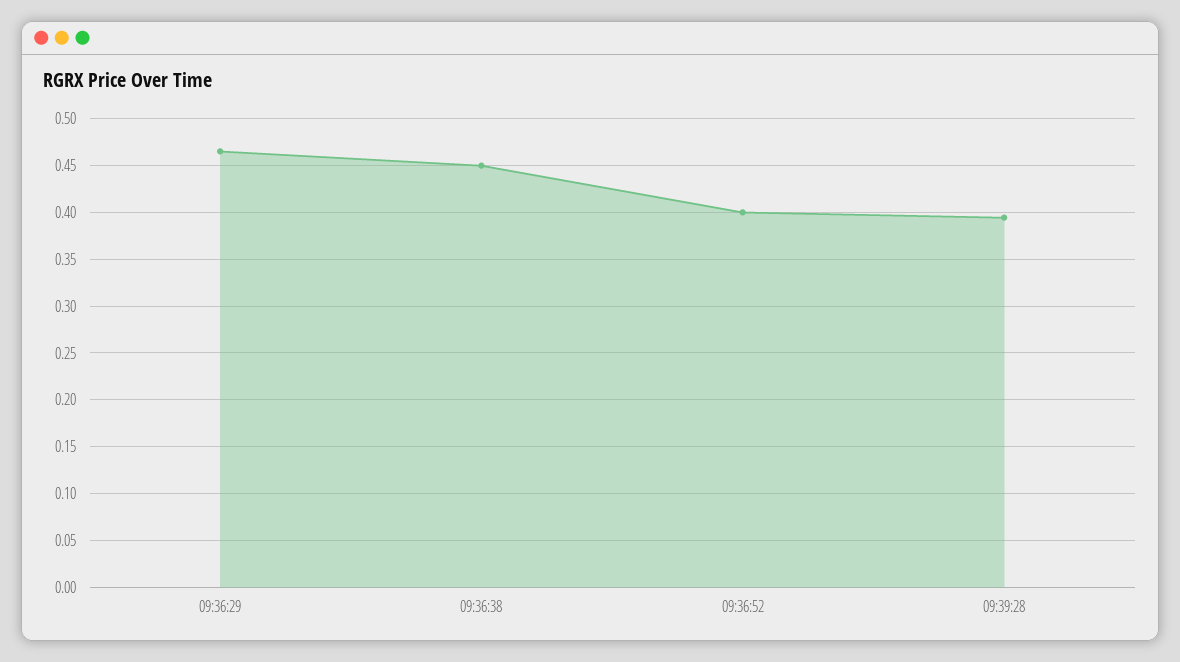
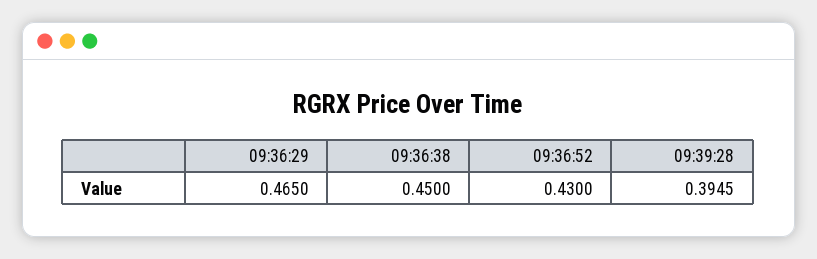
09:36:52: 0.4 -> 0.43

